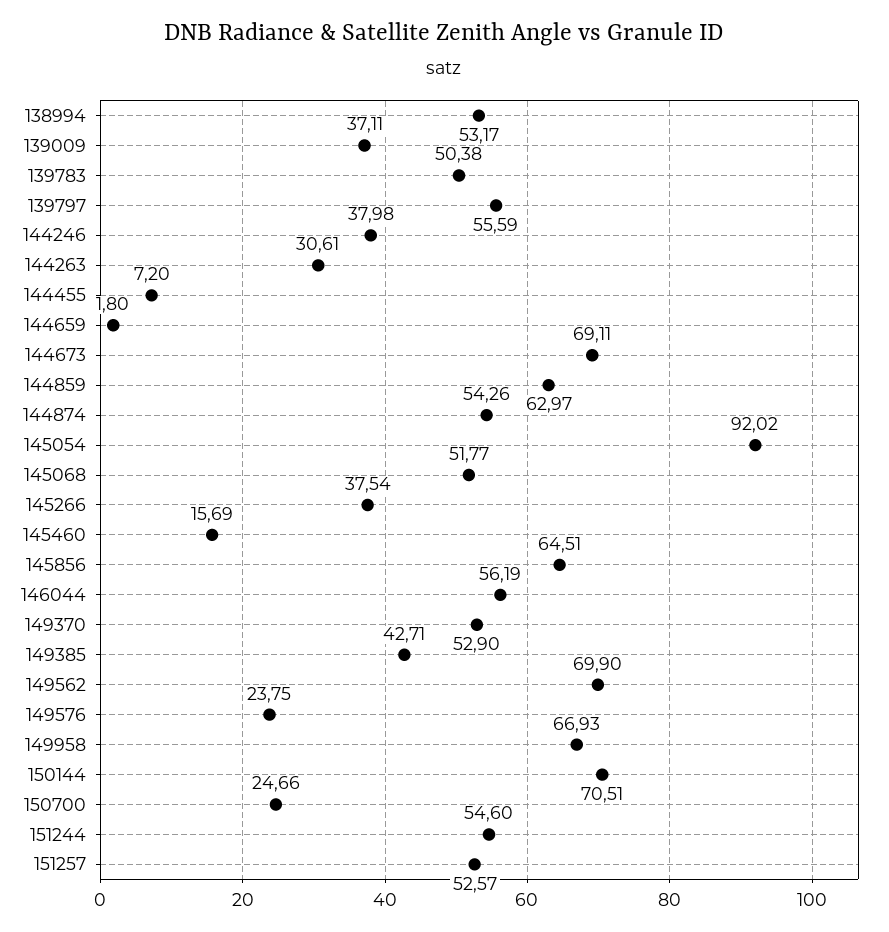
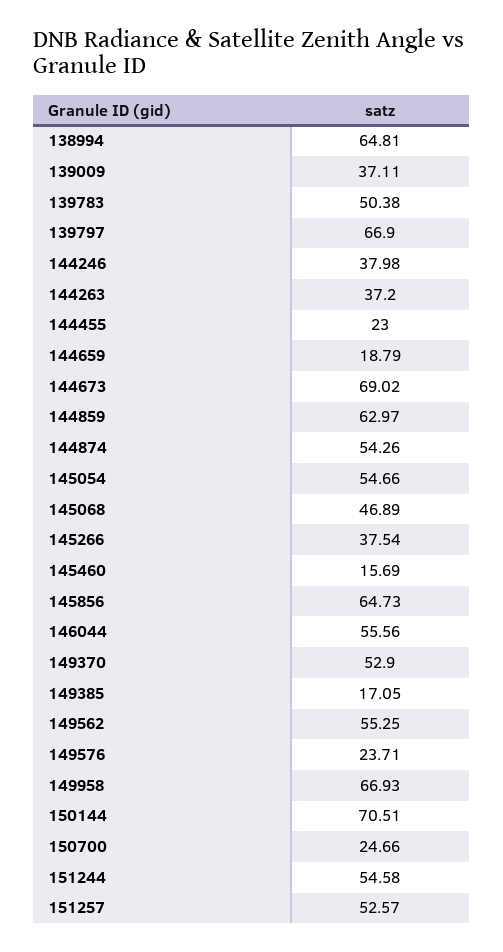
138994: 53.17 -> 64.81
139797: 55.59 -> 66.9
144263: 30.61 -> 37.2
144455: 7.2 -> 23
144659: 1.8 -> 18.79
144673: 69.11 -> 69.02
145054: 92.02 -> 54.66
145068: 51.77 -> 46.89
145856: 64.51 -> 64.73
146044: 56.19 -> 55.56
149385: 42.71 -> 17.05
149562: 69.9 -> 55.25
149576: 23.75 -> 23.71
151244: 54.6 -> 54.58

